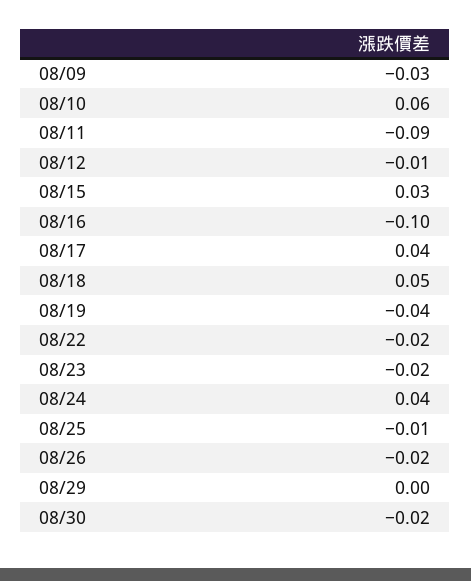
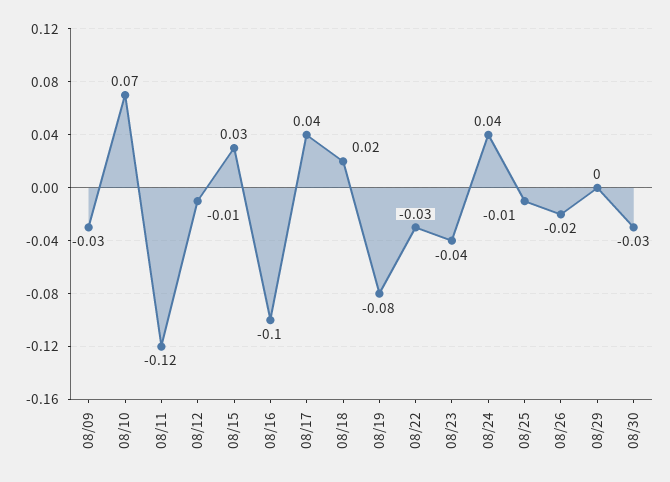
08/10: 0.06 -> 0.07
08/11: -0.09 -> -0.12
08/18: 0.05 -> 0.02
08/19: -0.04 -> -0.08
08/22: -0.02 -> -0.03
08/23: -0.02 -> -0.04
08/30: -0.02 -> -0.03

